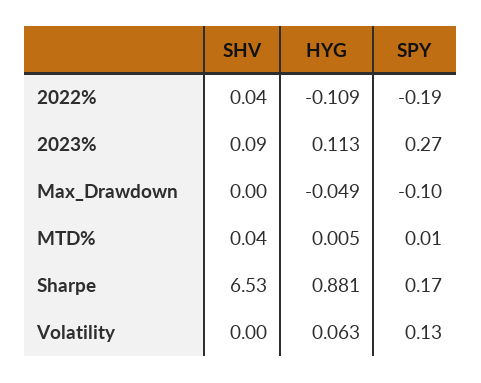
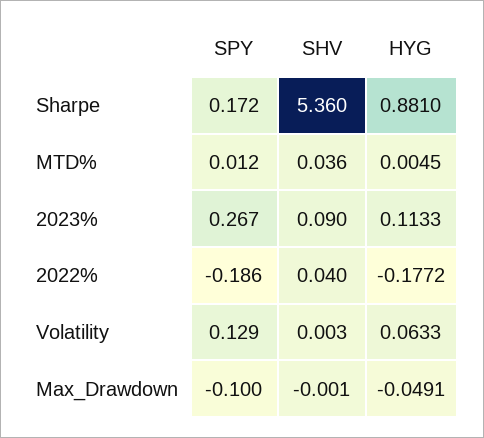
HYG, 2022%: -0.109 -> -0.1772
SHV, Sharpe: 6.53 -> 5.36

